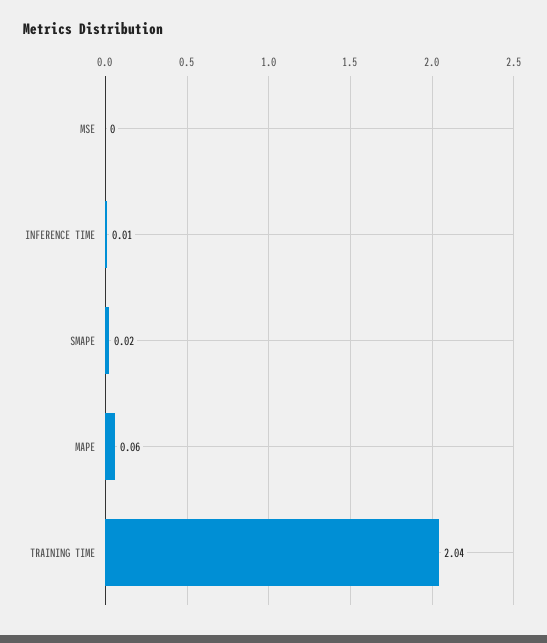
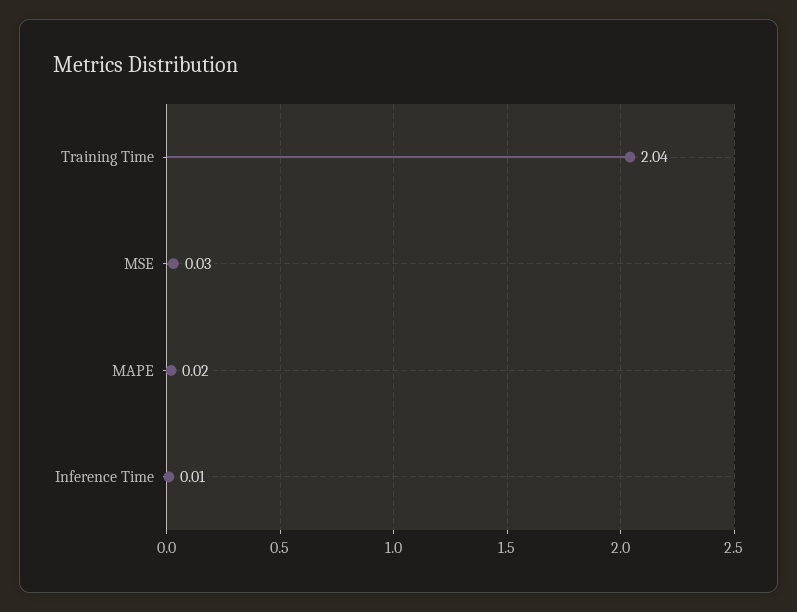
MSE: 0 -> 0.03
SMAPE: 0.02 -> none
MAPE: 0.06 -> 0.02

